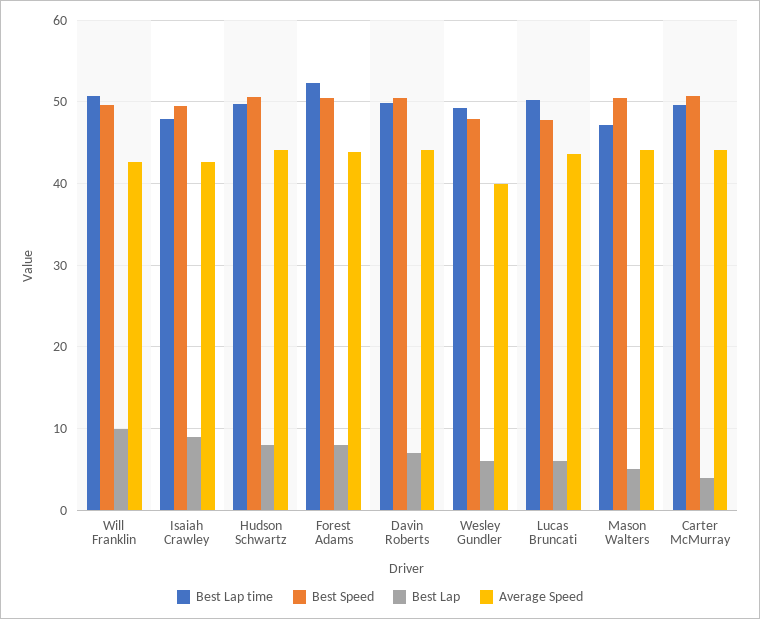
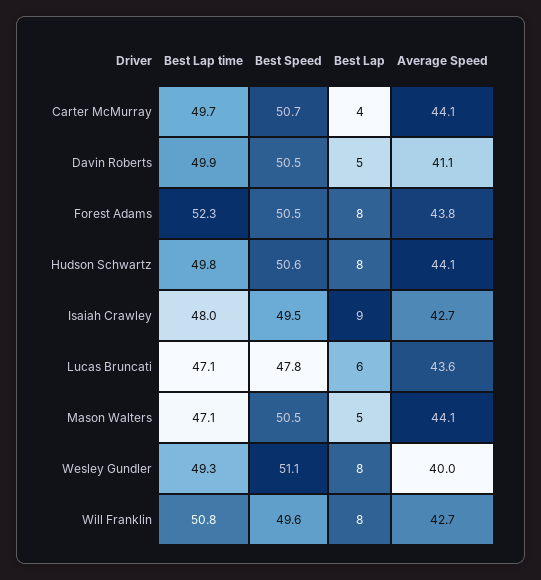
Best Lap, Will Franklin: 10 -> 8
Best Lap, Davin Roberts: 7 -> 5
Average Speed, Davin Roberts: 44 -> 41.1
Best Speed, Wesley Gundler: 48 -> 51.1
Best Lap, Wesley Gundler: 6 -> 8
Best Lap time, Lucas Bruncati: 50 -> 47.1

